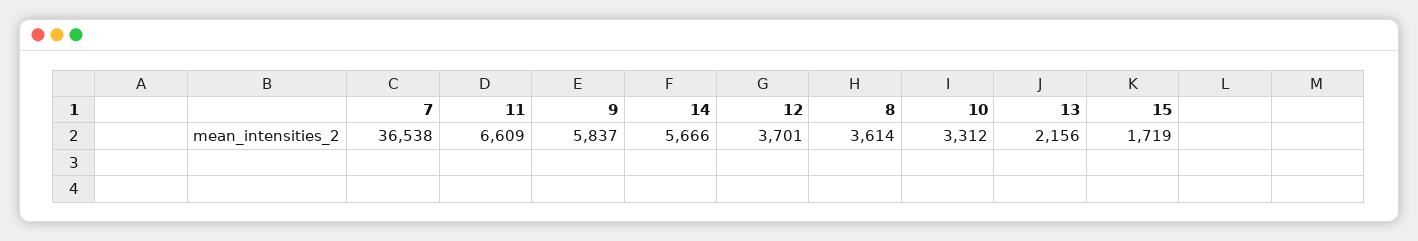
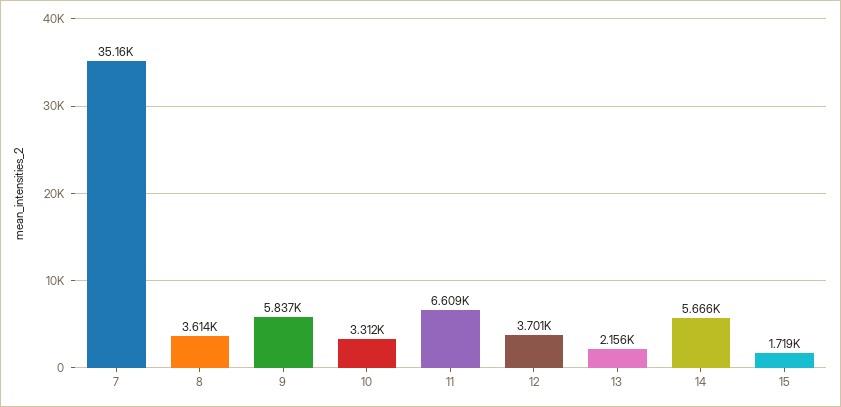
7: 36538 -> 35160

